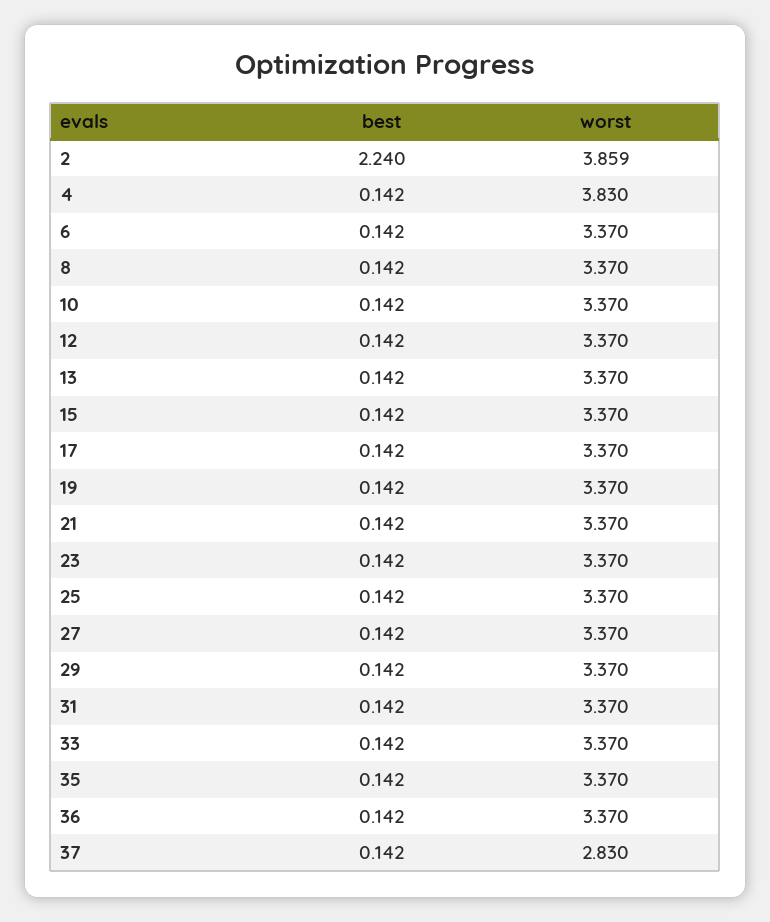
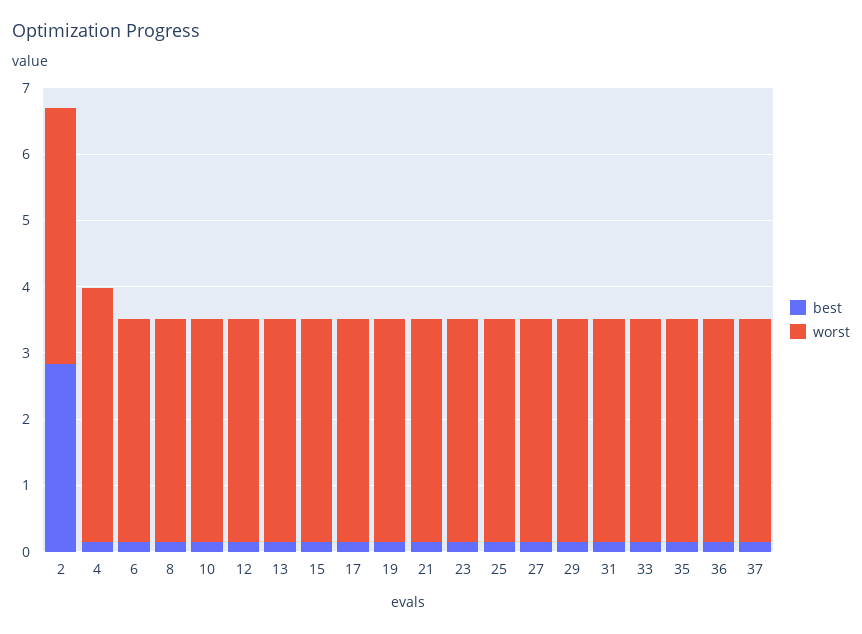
best, 2: 2.24 -> 2.8
worst, 37: 2.83 -> 3.4

